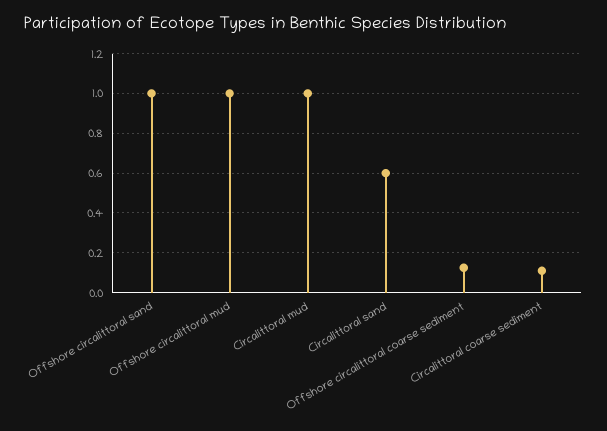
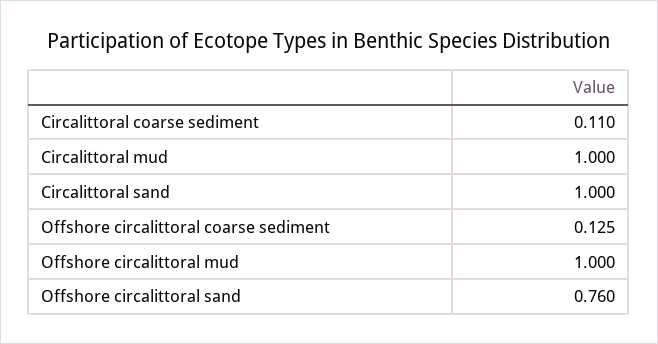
Offshore circalittoral sand: 1 -> 0.76
Circalittoral sand: 0.6 -> 1

